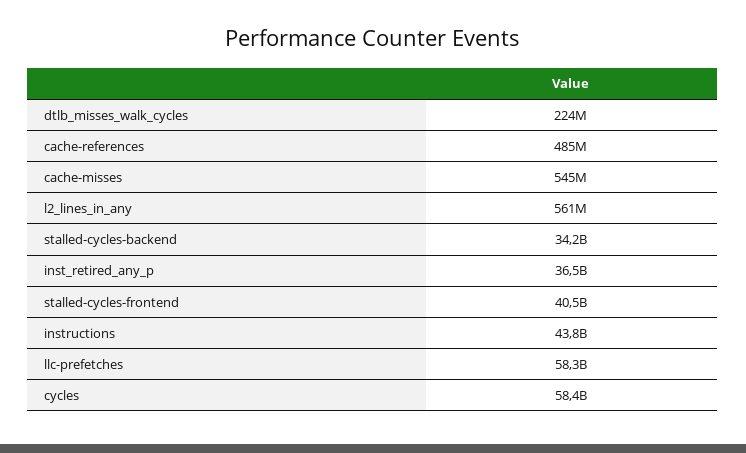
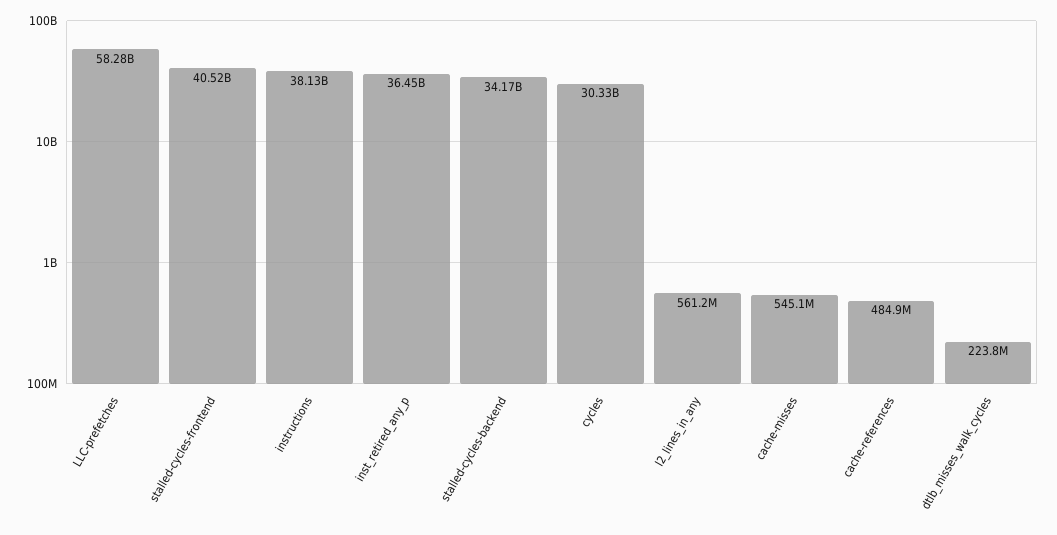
instructions: 43800000000 -> 38130000000
cycles: 58400000000 -> 30330000000

